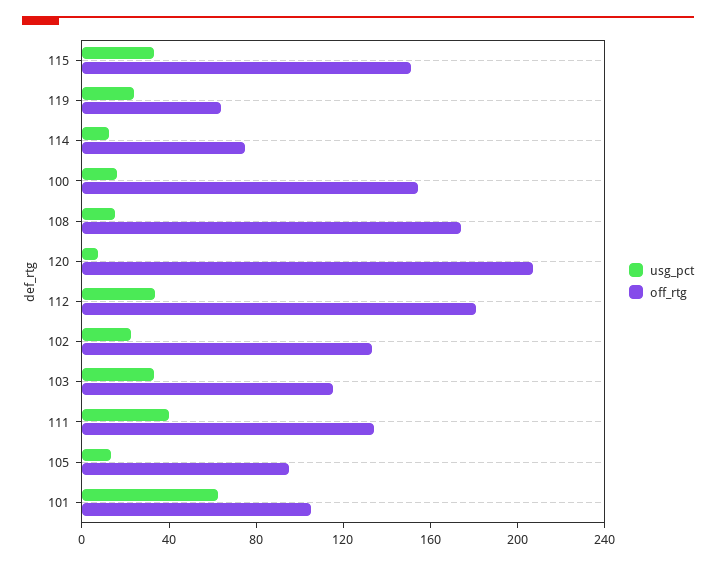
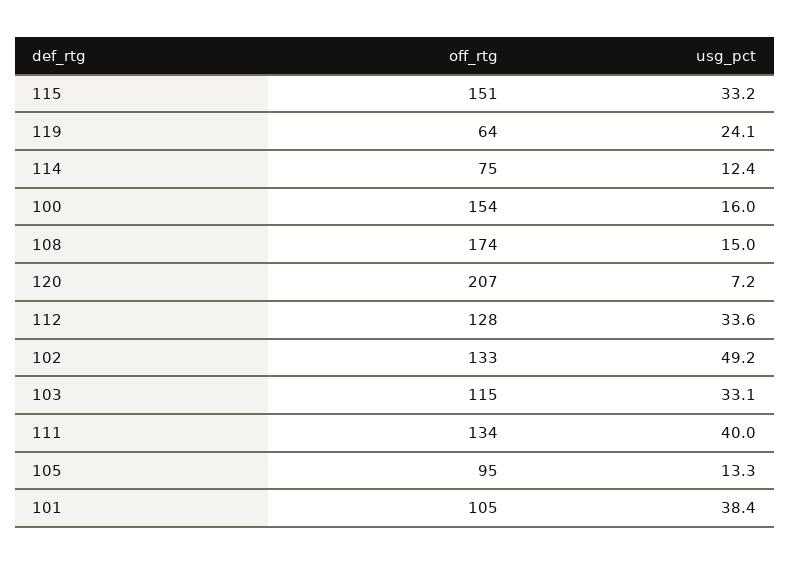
off_rtg, 112: 180 -> 128
usg_pct, 102: 20 -> 49.2
usg_pct, 101: 60 -> 38.4

